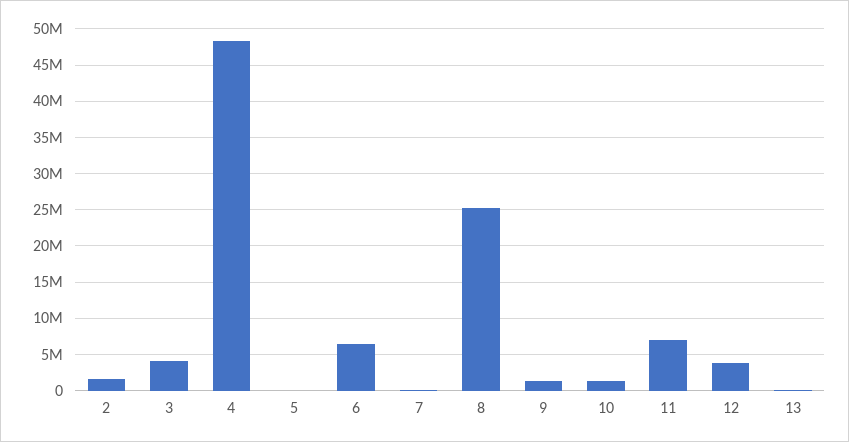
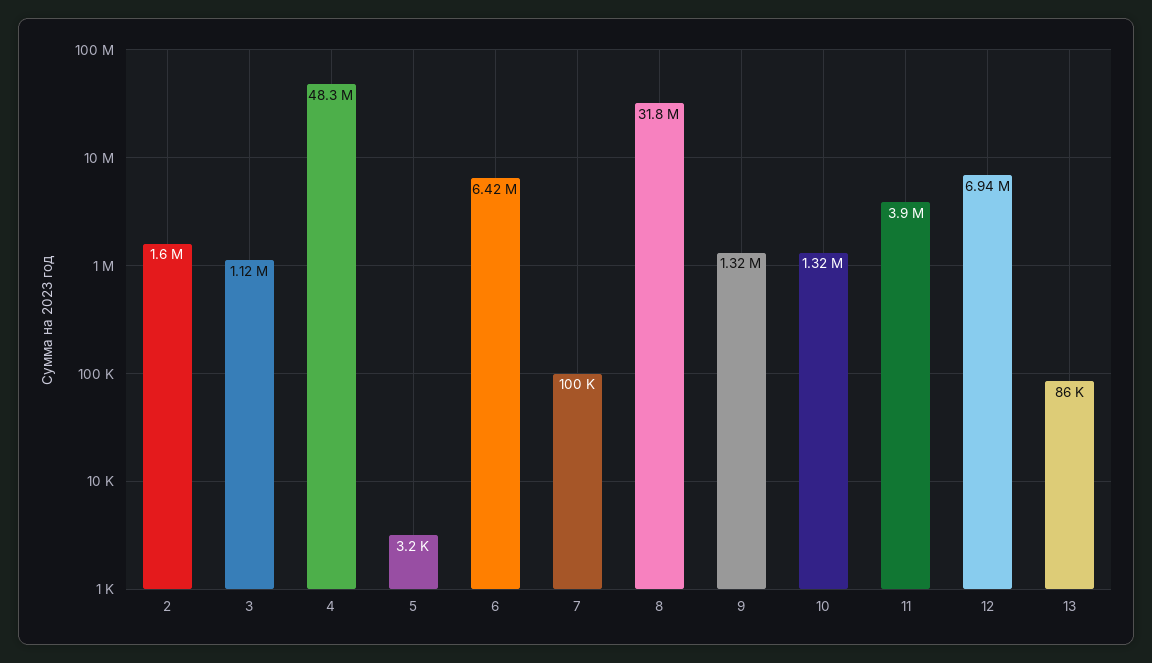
3: 4000000 -> 1120000
8: 25000000 -> 31800000
11: 7000000 -> 3900000
12: 4000000 -> 6940000

